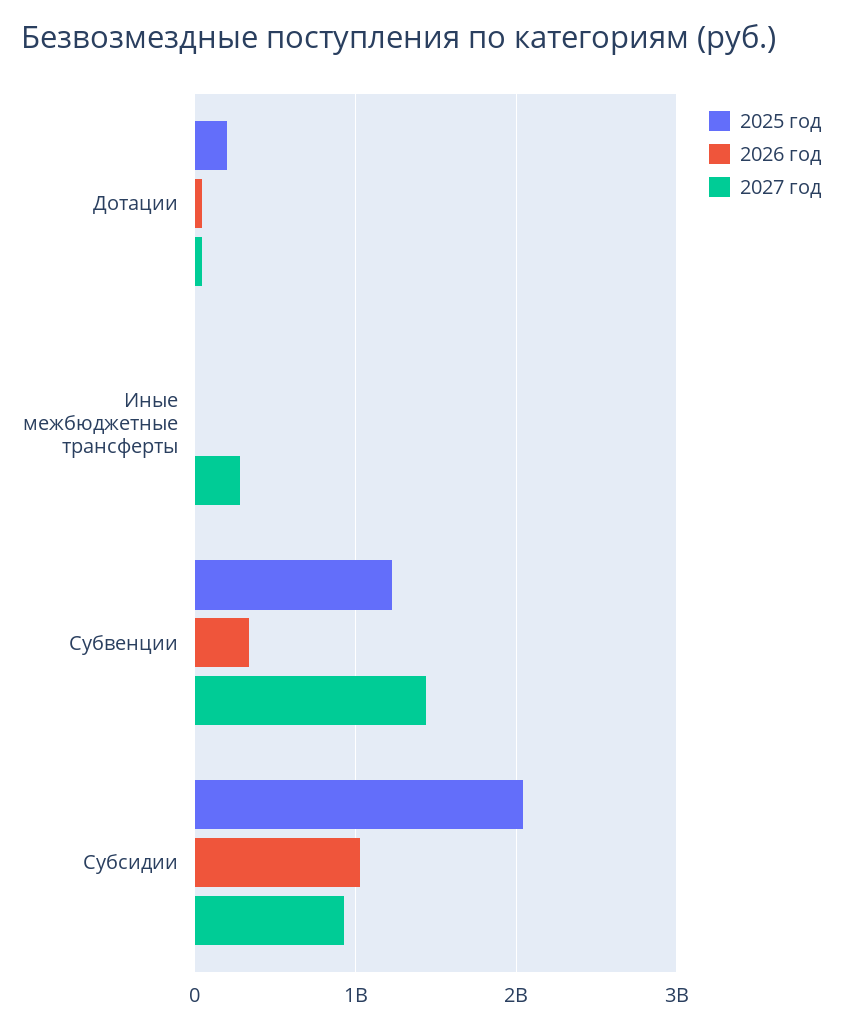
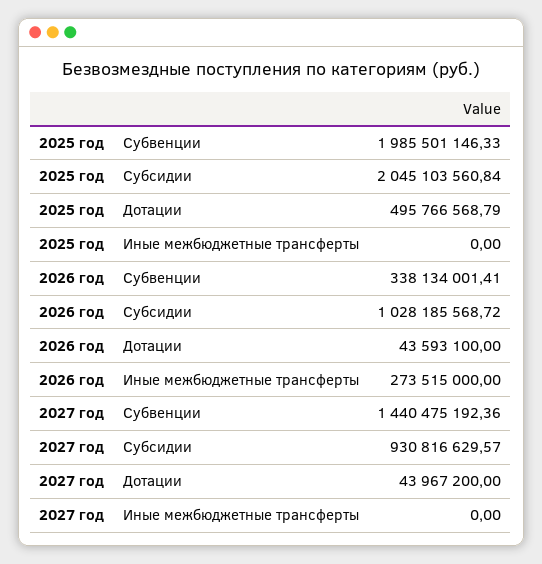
2025 год, Дотации: 200000000 -> 495766568.79
2026 год, Иные межбюджетные трансферты: 0 -> 273515000
2027 год, Иные межбюджетные трансферты: 300000000 -> 0
2025 год, Субвенции: 1200000000 -> 1985501146.33

